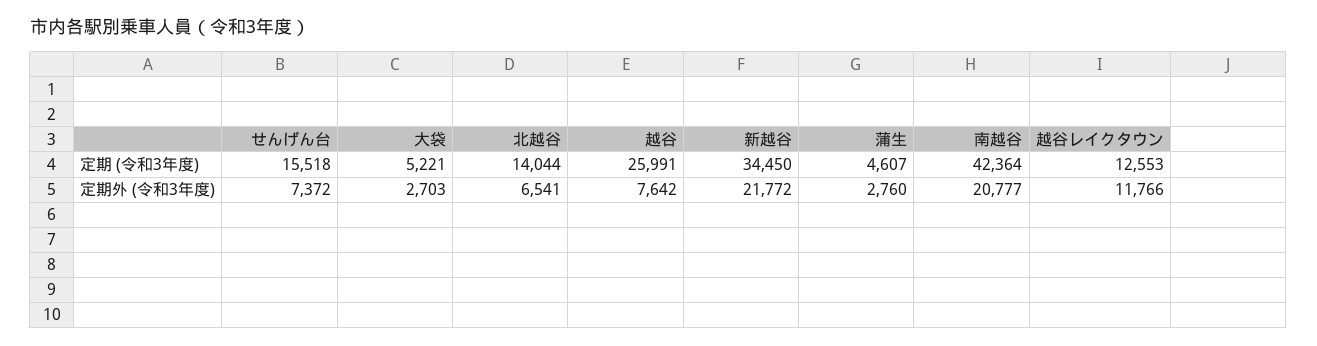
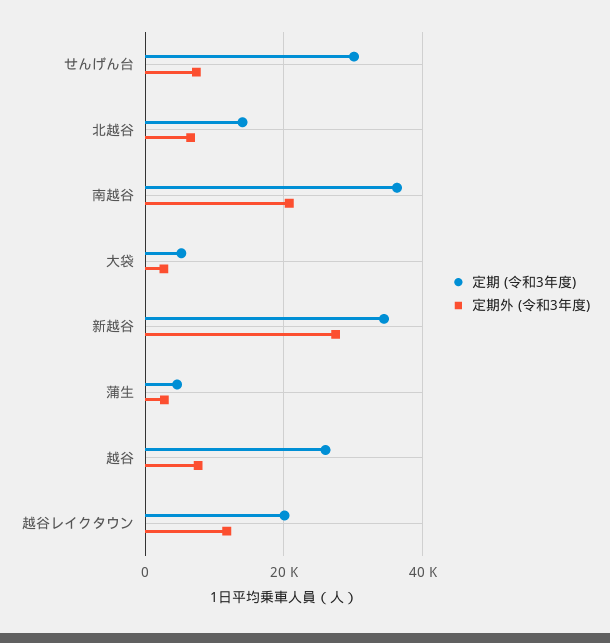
定期 (令和3年度), せんげん台: 15518 -> 30000
定期 (令和3年度), 南越谷: 42364 -> 36000
定期 (令和3年度), 越谷レイクタウン: 12553 -> 20000
定期外 (令和3年度), 新越谷: 21772 -> 28000

